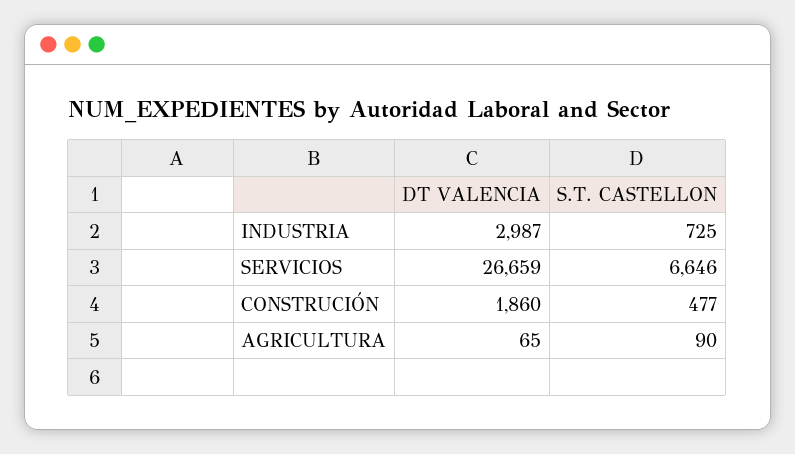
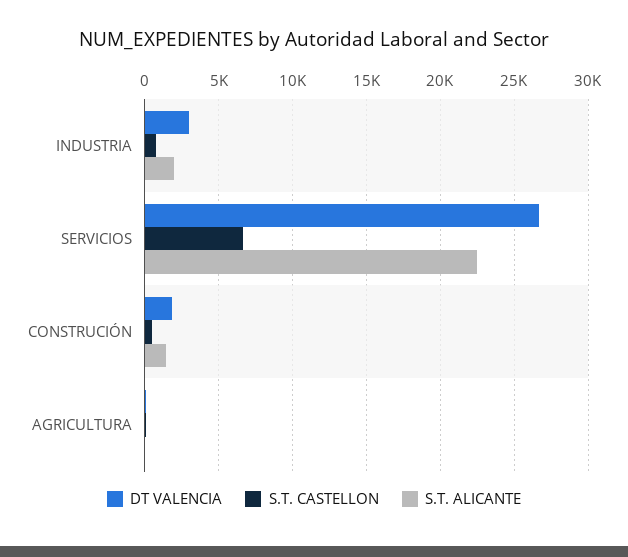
S.T. ALICANTE, INDUSTRIA: none -> 2000
S.T. ALICANTE, SERVICIOS: none -> 22500
S.T. ALICANTE, CONSTRUCIÓN: none -> 1500
S.T. ALICANTE, AGRICULTURA: none -> 0

